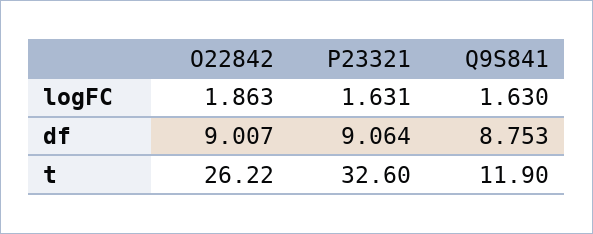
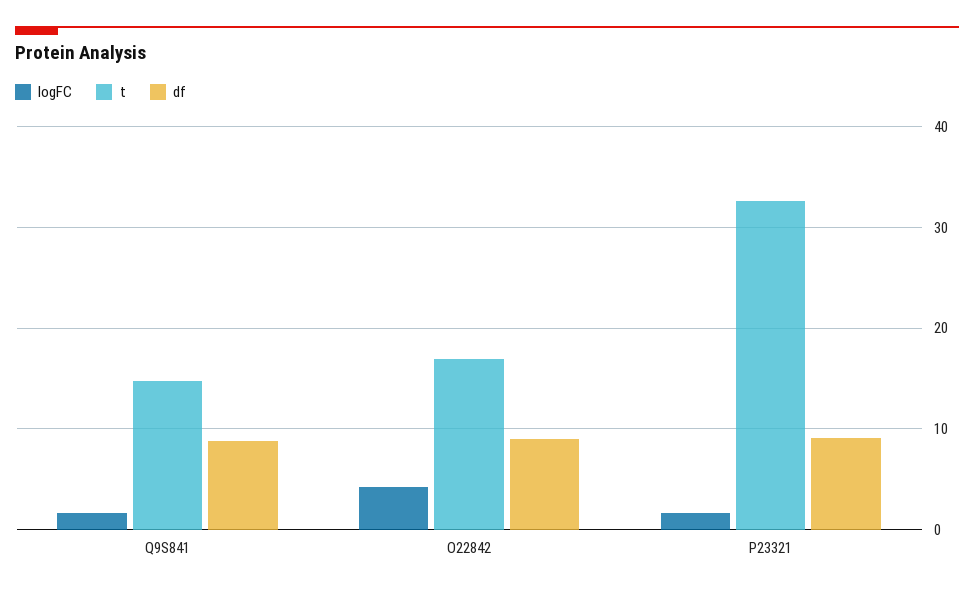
logFC, O22842: 1.863 -> 4
t, O22842: 26.22 -> 17
t, Q9S841: 11.9 -> 15

